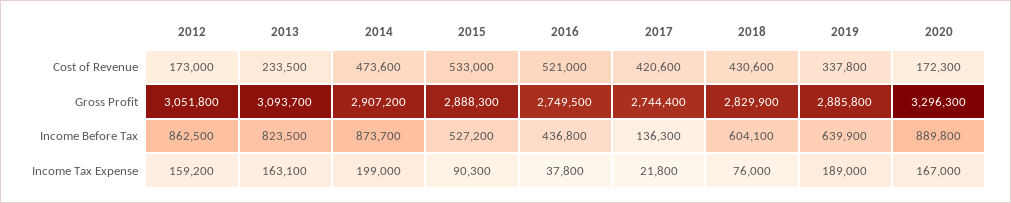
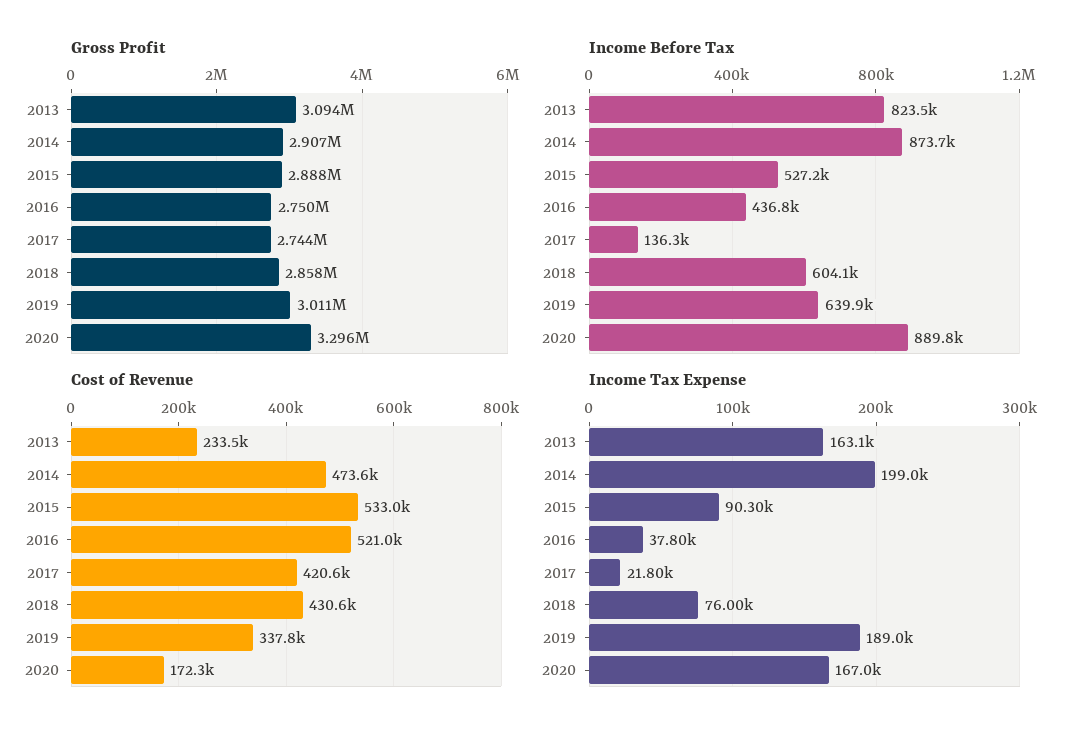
Cost of Revenue, 2012: 173000 -> none
Gross Profit, 2012: 3051800 -> none
Gross Profit, 2018: 2829900 -> 2858000
Gross Profit, 2019: 2885800 -> 3011000
Income Before Tax, 2012: 862500 -> none
Income Tax Expense, 2012: 159200 -> none

